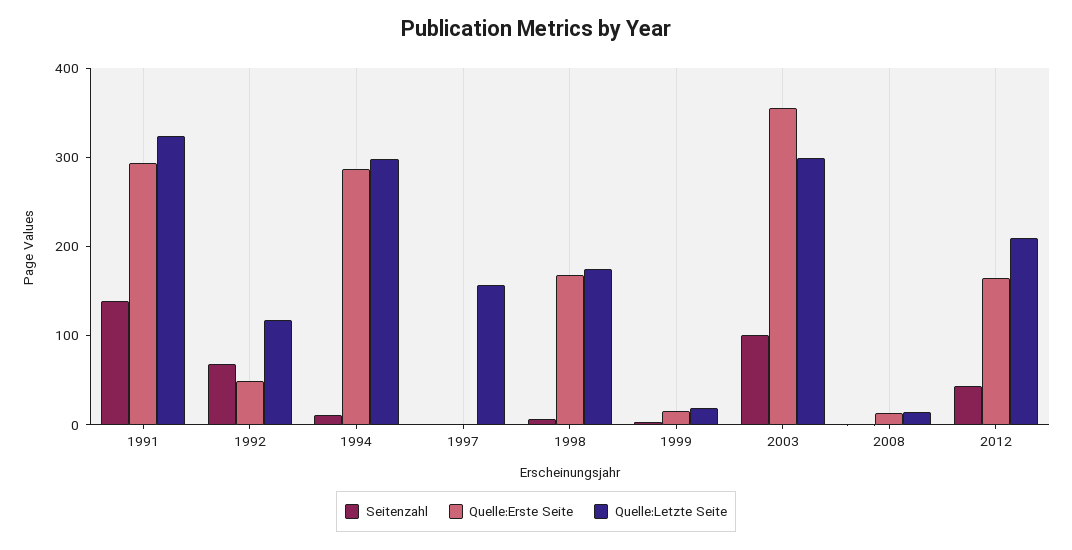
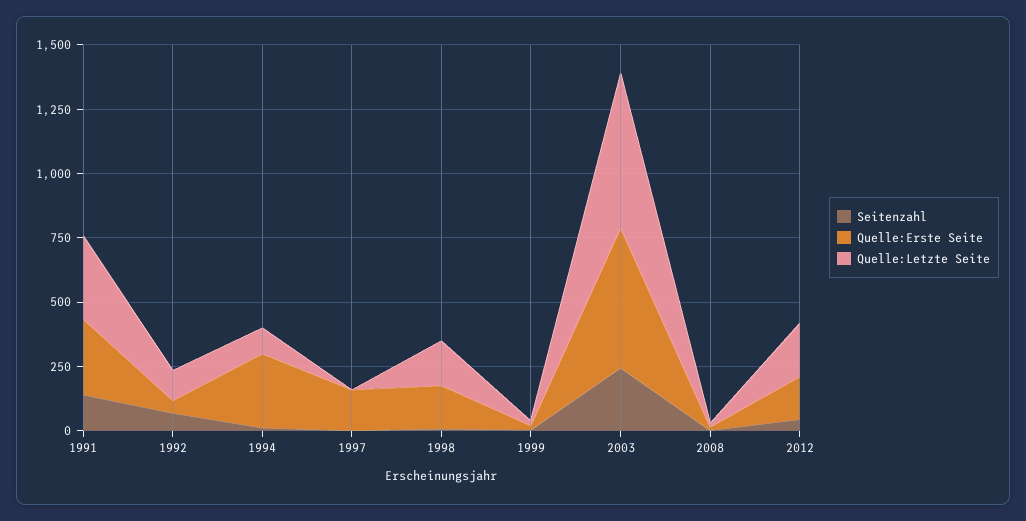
Quelle:Letzte Seite, 1994: 300 -> 100
Quelle:Erste Seite, 1997: 0 -> 150
Quelle:Letzte Seite, 1997: 160 -> 0
Seitenzahl, 2003: 100 -> 250
Quelle:Erste Seite, 2003: 360 -> 550
Quelle:Letzte Seite, 2003: 300 -> 600

